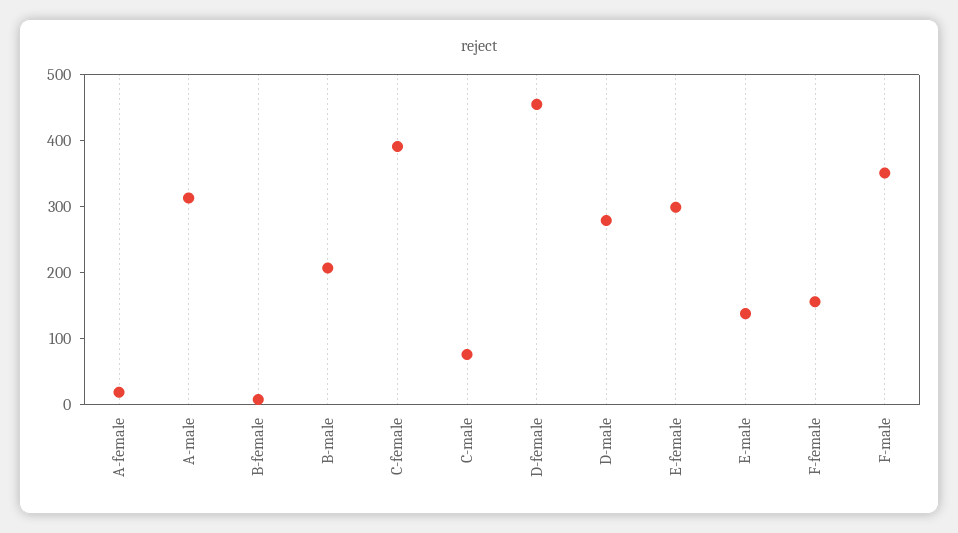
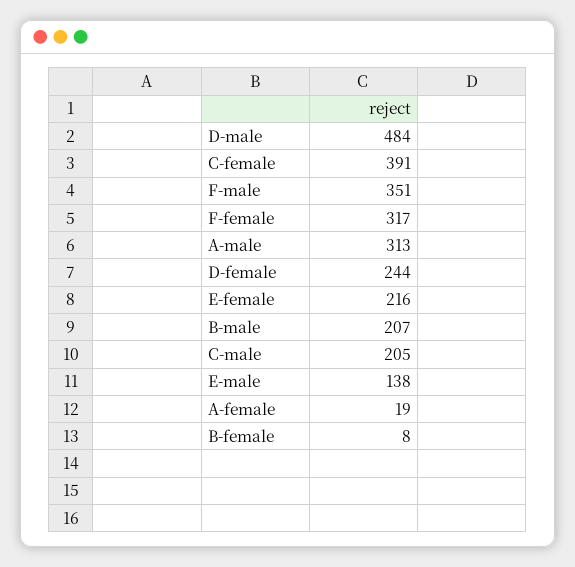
C-male: 80 -> 205
D-female: 460 -> 244
D-male: 280 -> 484
E-female: 300 -> 216
F-female: 160 -> 317

